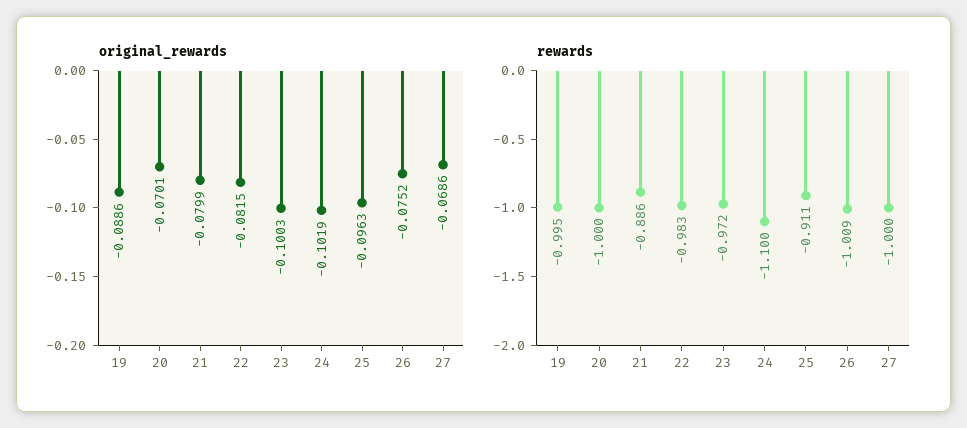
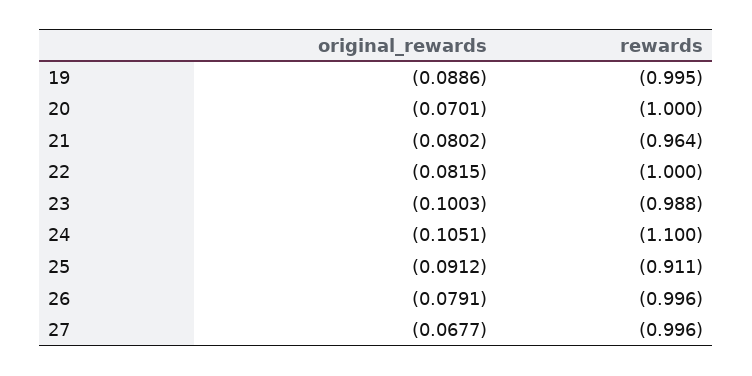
original_rewards, 21: -0.0799 -> -0.0802
original_rewards, 24: -0.1019 -> -0.1051
original_rewards, 25: -0.0963 -> -0.0912
original_rewards, 26: -0.0752 -> -0.0791
original_rewards, 27: -0.0686 -> -0.0677
rewards, 21: -0.886 -> -0.964
rewards, 22: -0.983 -> -1
rewards, 23: -0.972 -> -0.988
rewards, 26: -1.009 -> -0.996
rewards, 27: -1 -> -0.996

